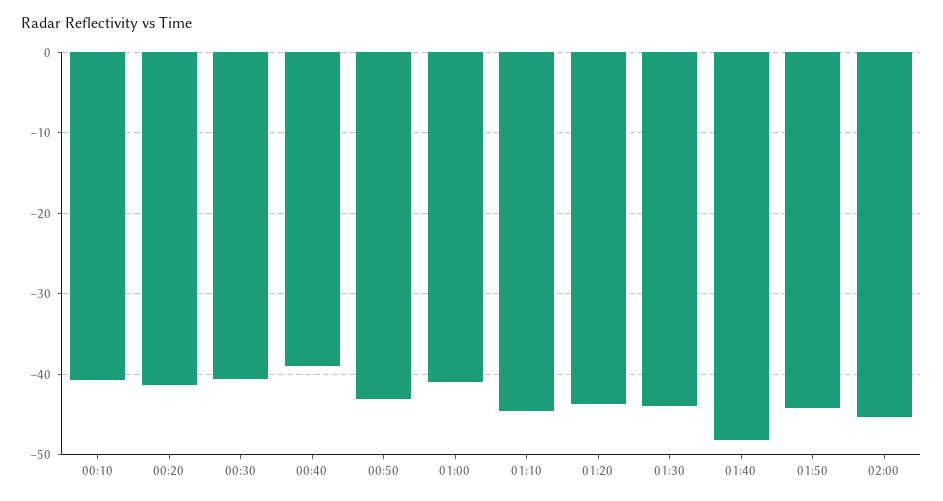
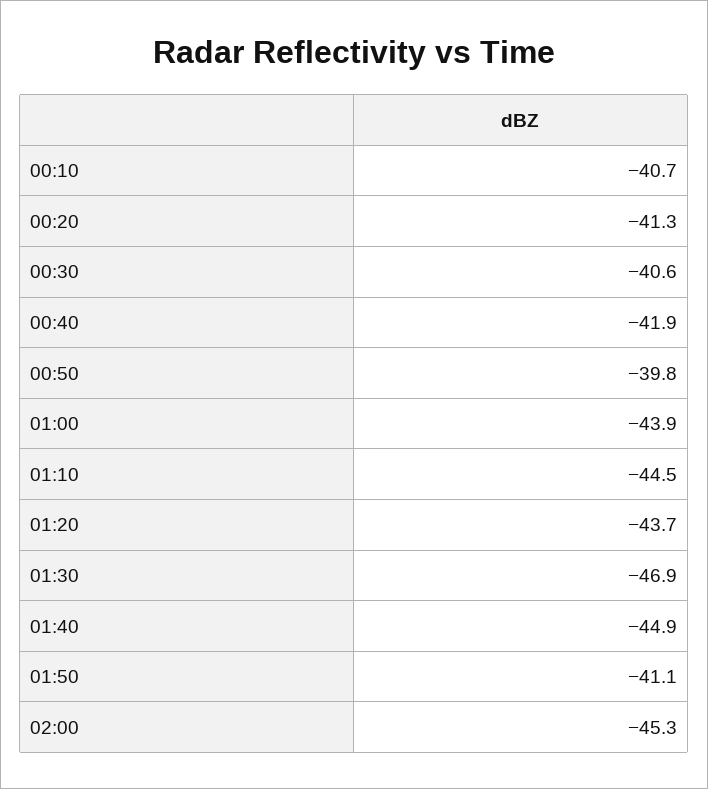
00:40: -39 -> -41.9
00:50: -43 -> -39.8
01:00: -41 -> -43.9
01:30: -44 -> -46.9
01:40: -48 -> -44.9
01:50: -44 -> -41.1

